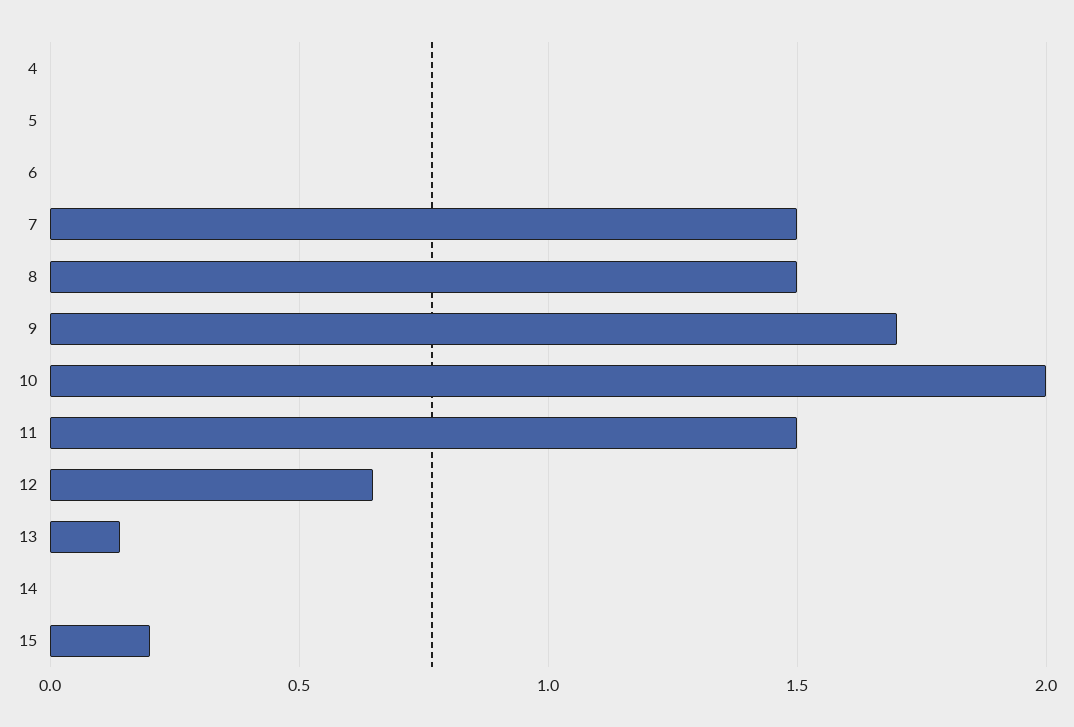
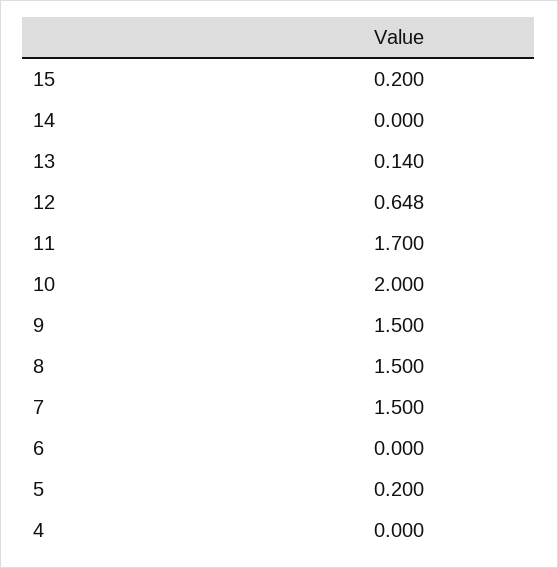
5: 0 -> 0.2
9: 1.7 -> 1.5
11: 1.5 -> 1.7

